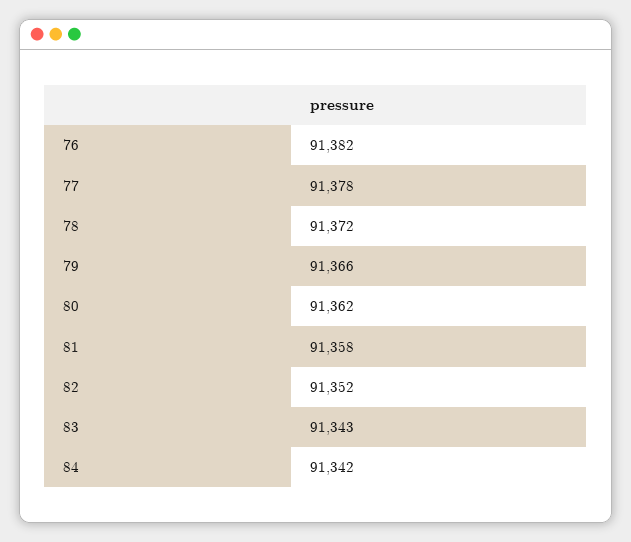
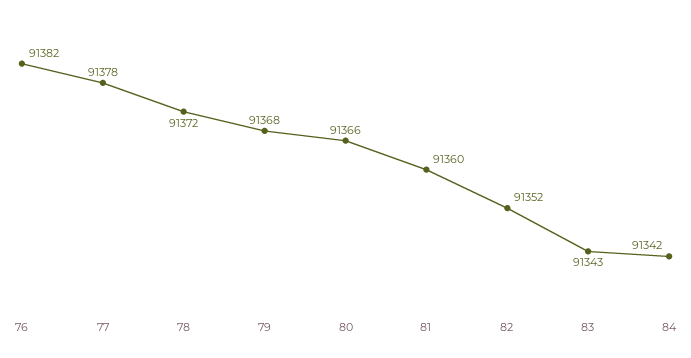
79: 91366 -> 91368
80: 91362 -> 91366
81: 91358 -> 91360

